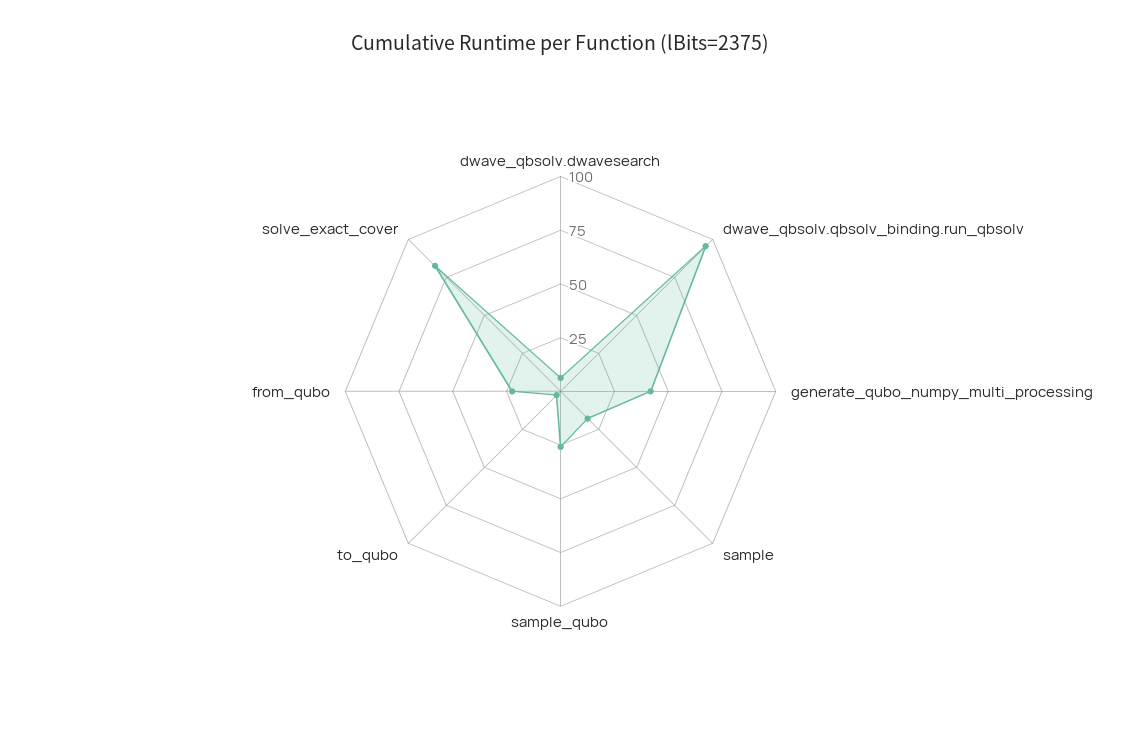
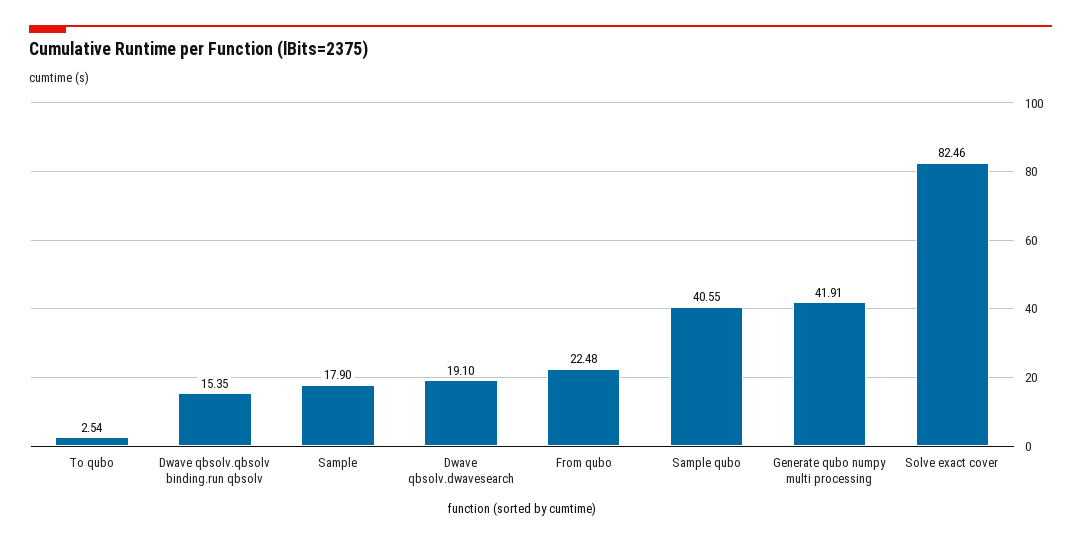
dwave_qbsolv.dwavesearch: 5 -> 19.1
dwave_qbsolv.qbsolv_binding.run_qbsolv: 95 -> 15.35
sample_qubo: 25 -> 40.55

